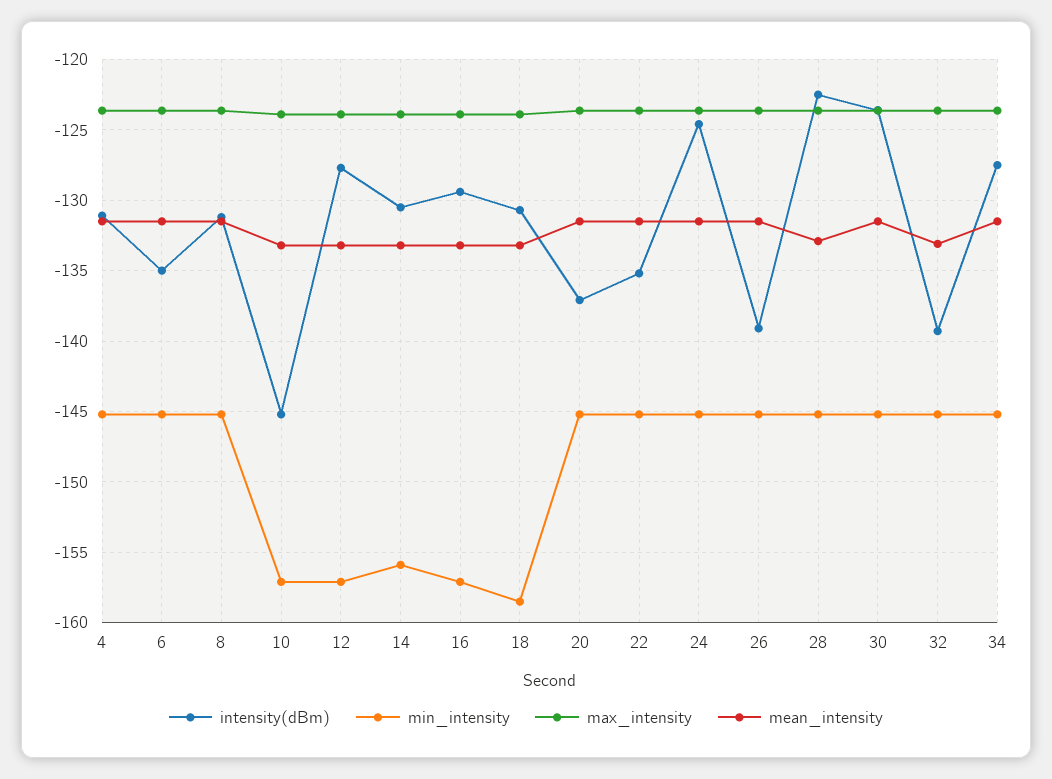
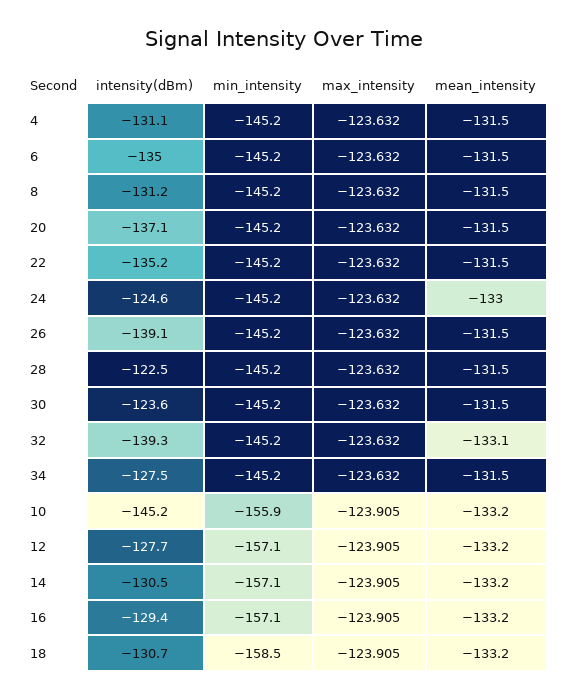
min_intensity, 10: -157 -> -155.9
min_intensity, 14: -156 -> -157.1
mean_intensity, 24: -131.5 -> -133
mean_intensity, 28: -133 -> -131.5

